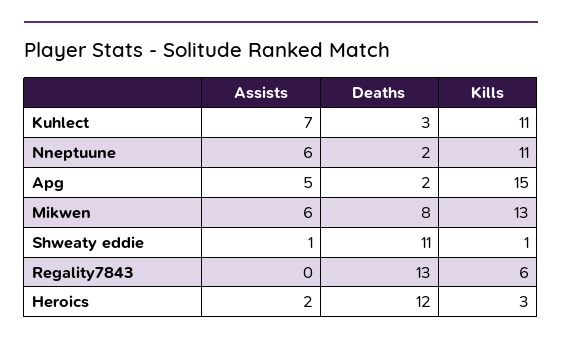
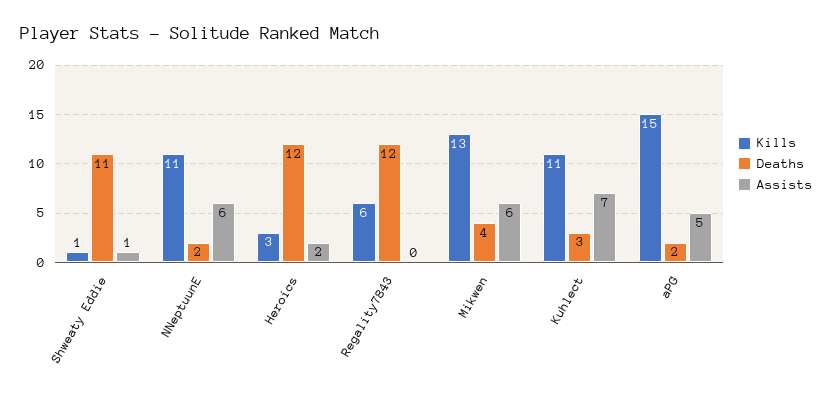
Deaths, Mikwen: 8 -> 4
Deaths, Regality7843: 13 -> 12

